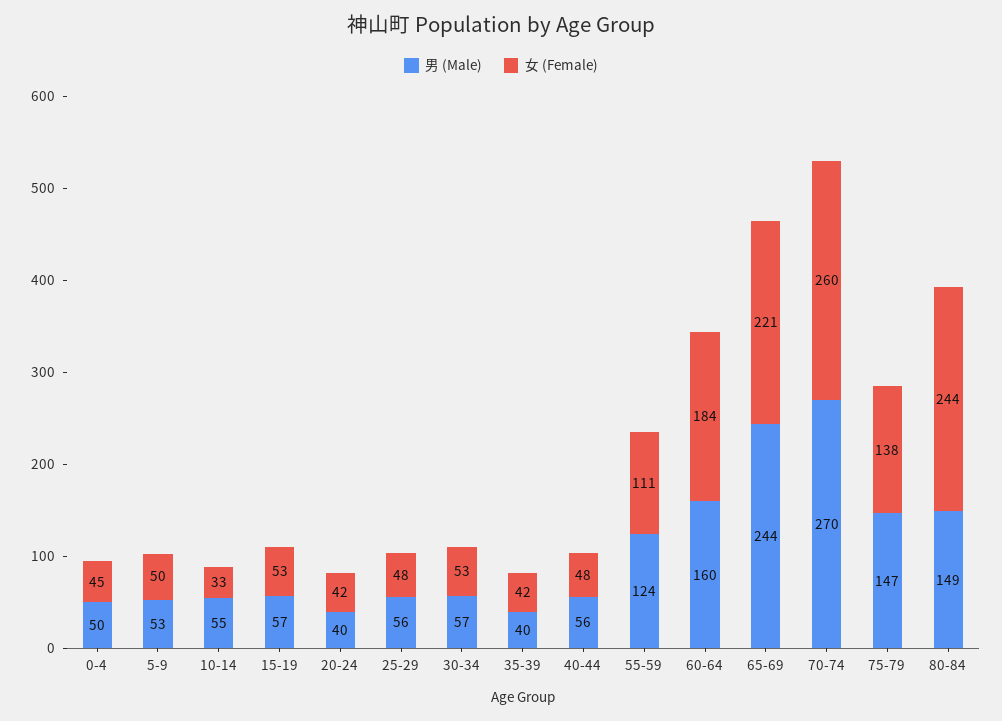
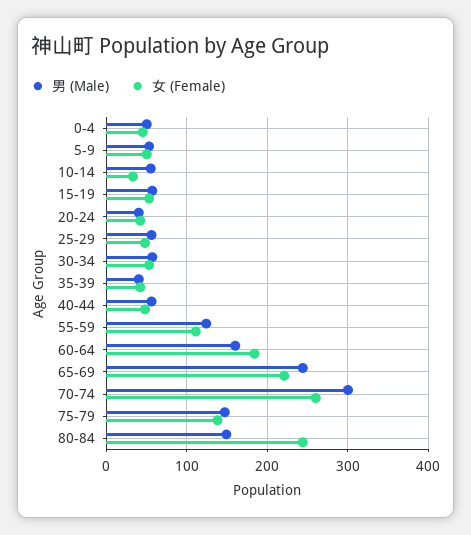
男 (Male), 70-74: 270 -> 300

